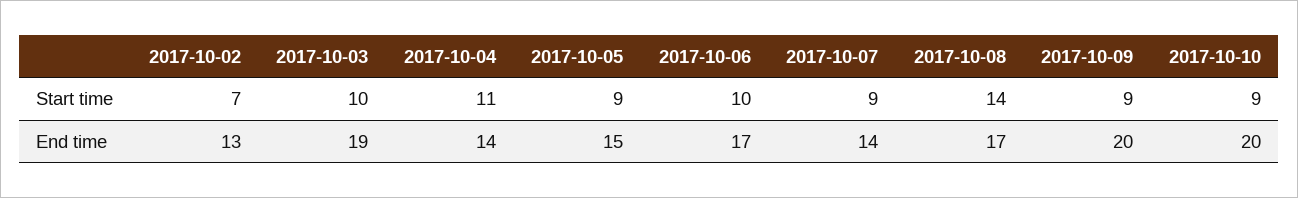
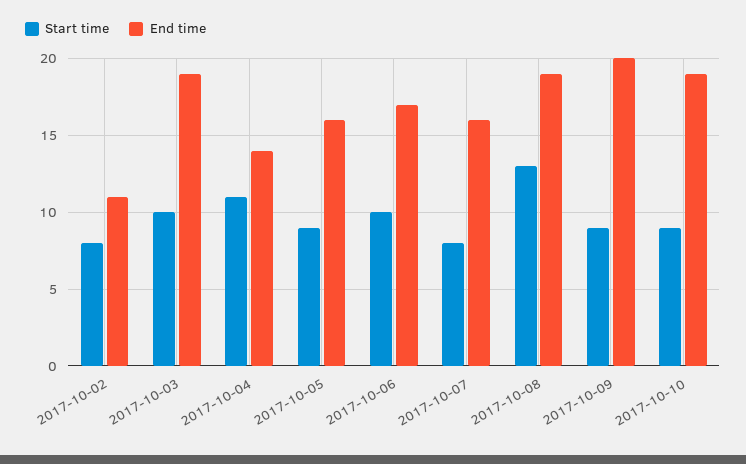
Start time, 2017-10-02: 7 -> 8
Start time, 2017-10-07: 9 -> 8
Start time, 2017-10-08: 14 -> 13
End time, 2017-10-02: 13 -> 11
End time, 2017-10-05: 15 -> 16
End time, 2017-10-07: 14 -> 16
End time, 2017-10-08: 17 -> 19
End time, 2017-10-10: 20 -> 19

